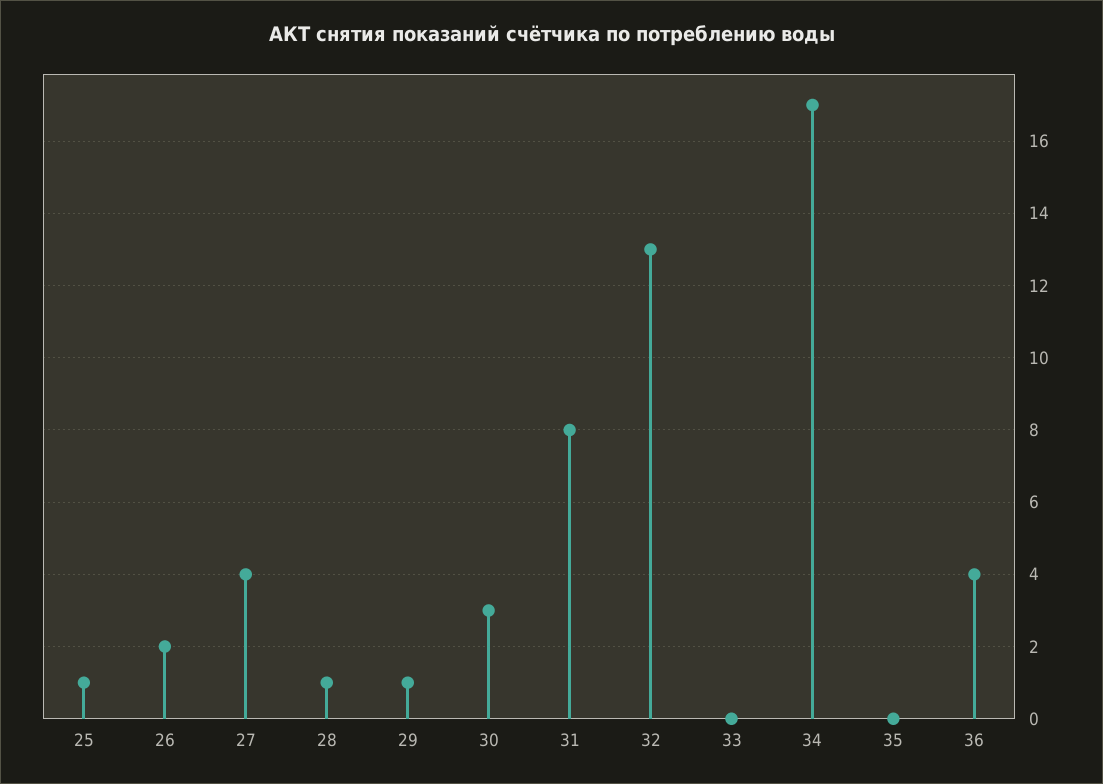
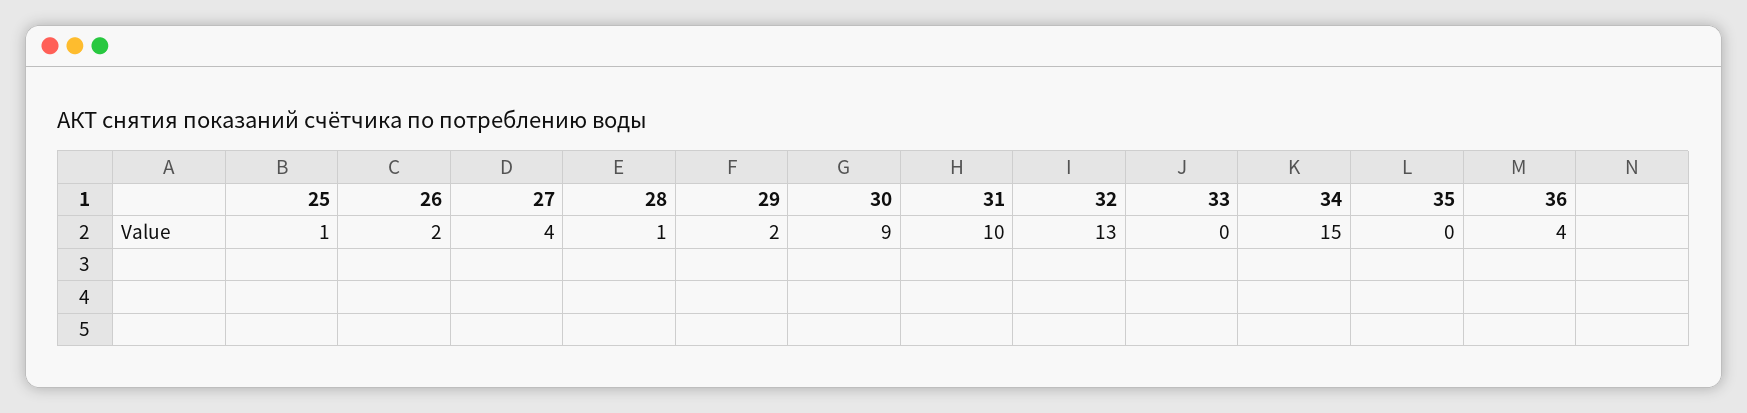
29: 1 -> 2
30: 3 -> 9
31: 8 -> 10
34: 17 -> 15

